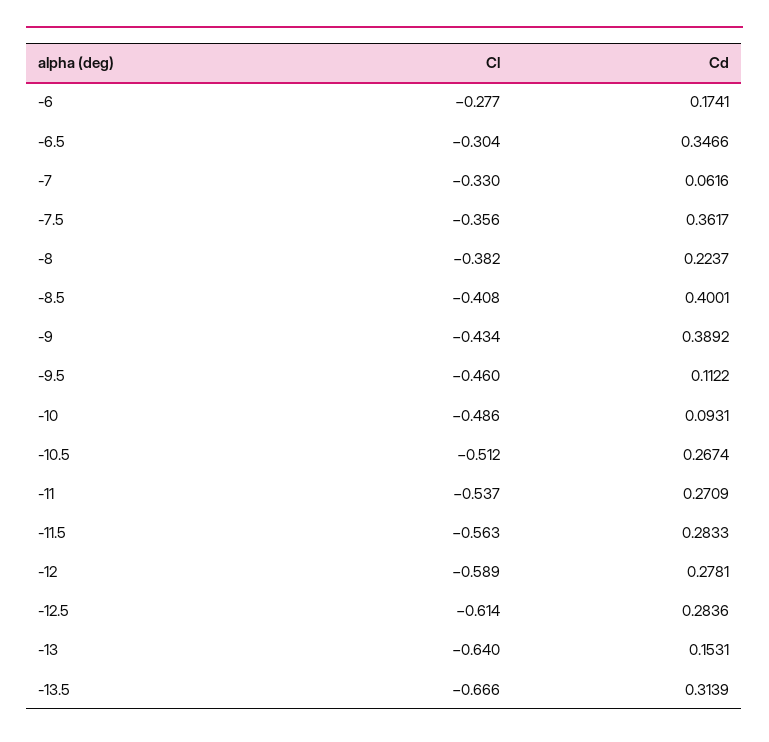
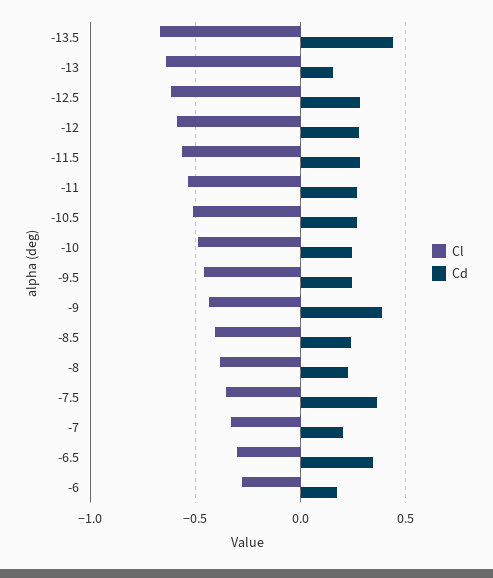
Cd, -7: 0.0616 -> 0.2
Cd, -8.5: 0.4001 -> 0.25
Cd, -9.5: 0.1122 -> 0.25
Cd, -10: 0.0931 -> 0.25
Cd, -13.5: 0.3139 -> 0.45

